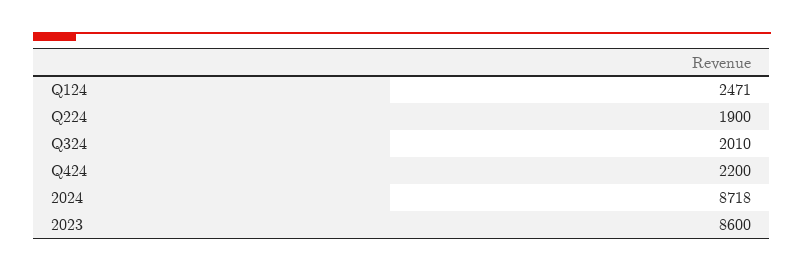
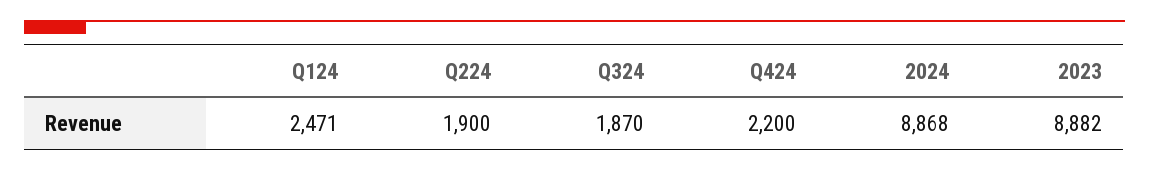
Q324: 2010 -> 1870
2024: 8718 -> 8868
2023: 8600 -> 8882

